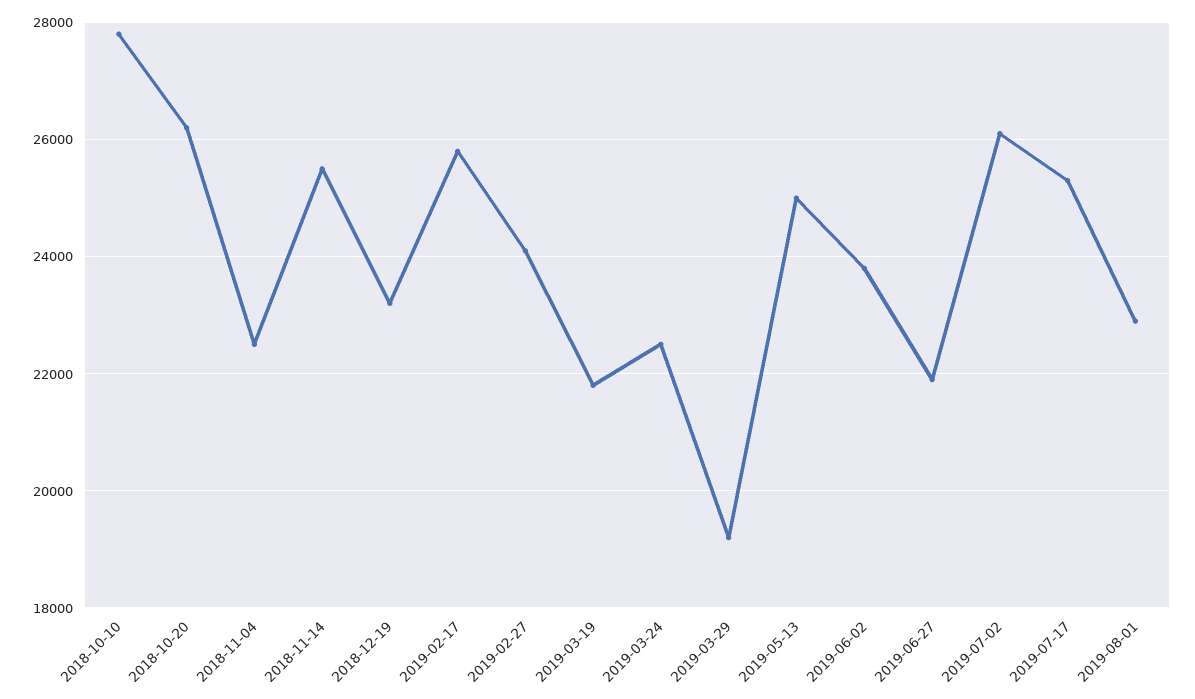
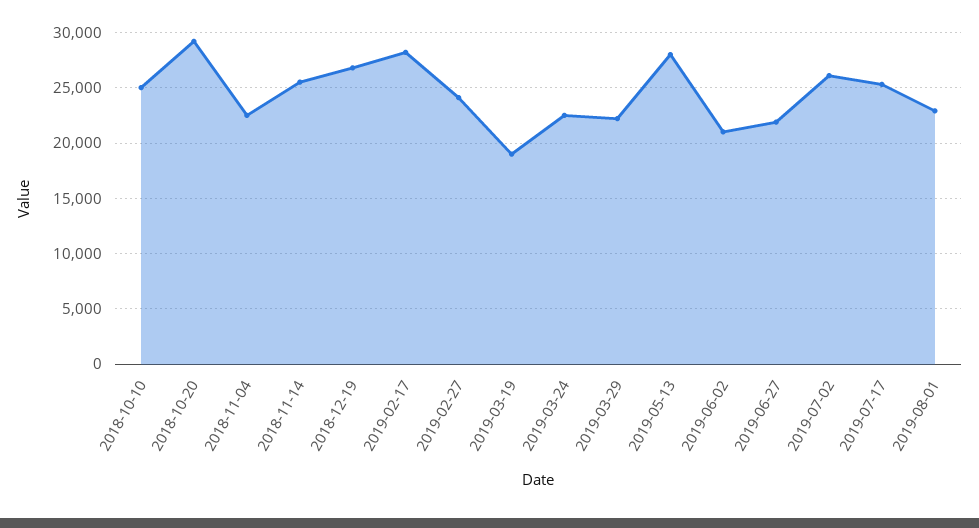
2018-10-10: 27800 -> 25000
2018-10-20: 26200 -> 29000
2018-12-19: 23200 -> 27000
2019-02-17: 25800 -> 28000
2019-03-19: 21800 -> 19000
2019-03-29: 19200 -> 22000
2019-05-13: 25000 -> 28000
2019-06-02: 23800 -> 21000

